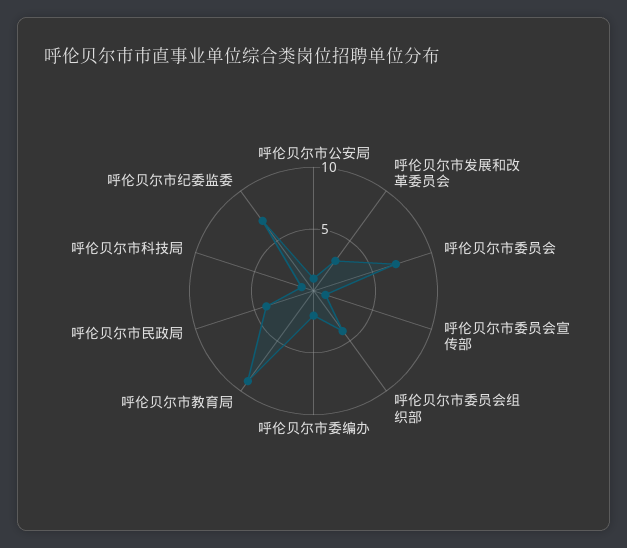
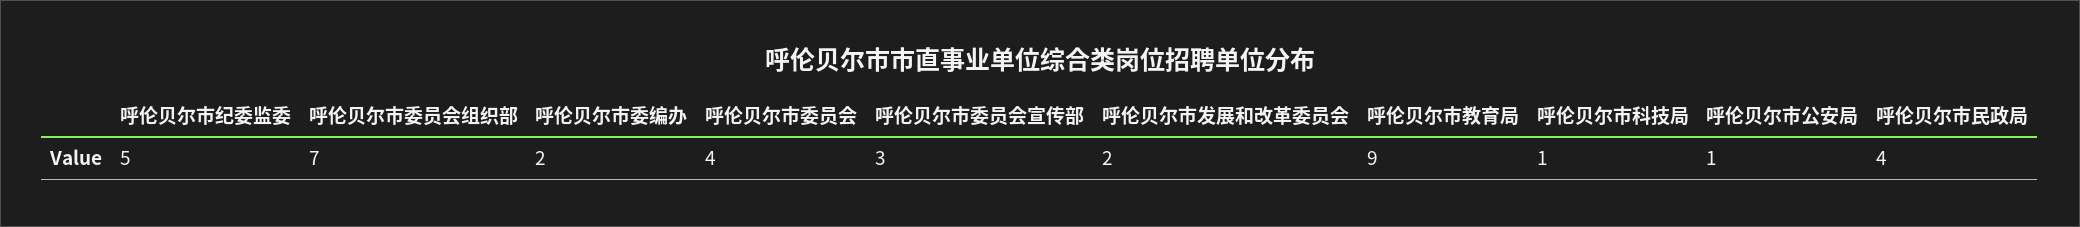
呼伦贝尔市发展和改革委员会: 3 -> 2
呼伦贝尔市委员会: 7 -> 4
呼伦贝尔市委员会宣传部: 1 -> 3
呼伦贝尔市委员会组织部: 4 -> 7
呼伦贝尔市纪委监委: 7 -> 5

